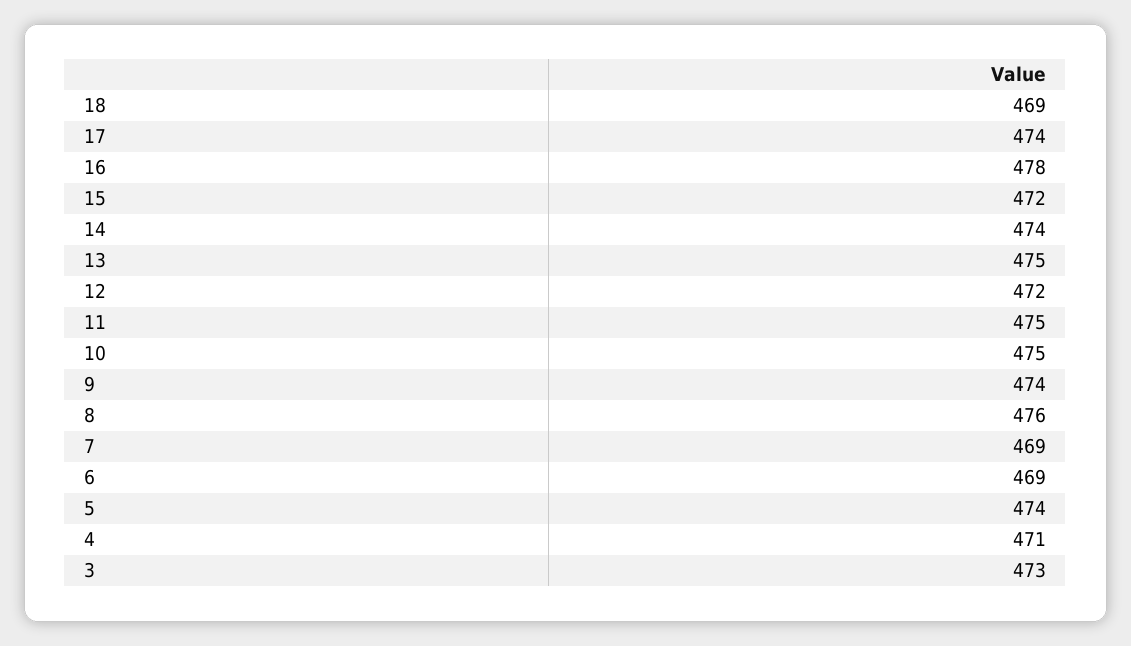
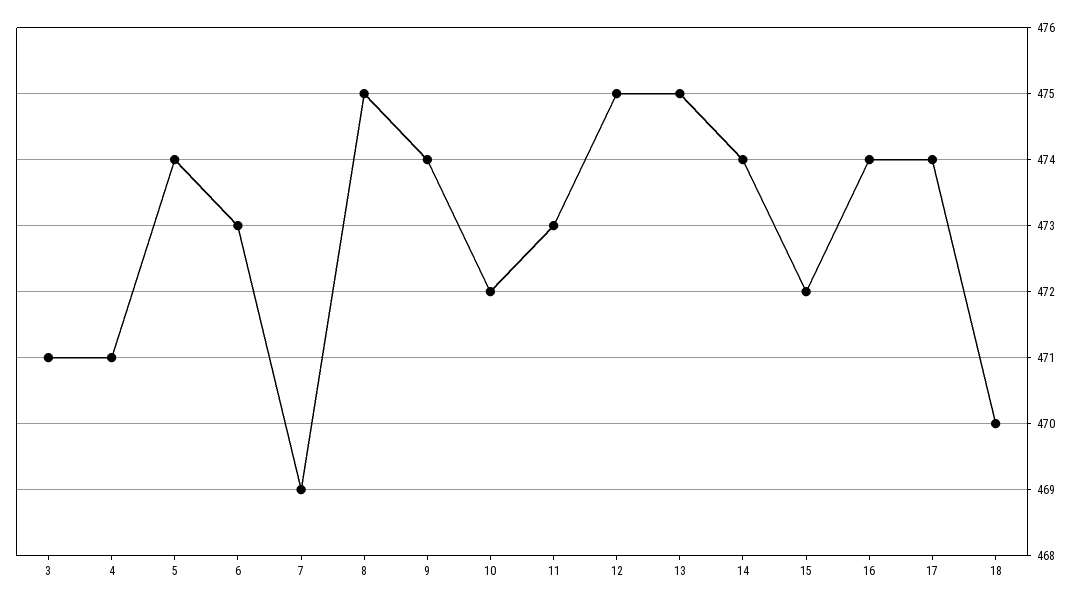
18: 469 -> 470
16: 478 -> 474
12: 472 -> 475
11: 475 -> 473
10: 475 -> 472
8: 476 -> 475
6: 469 -> 473
3: 473 -> 471

